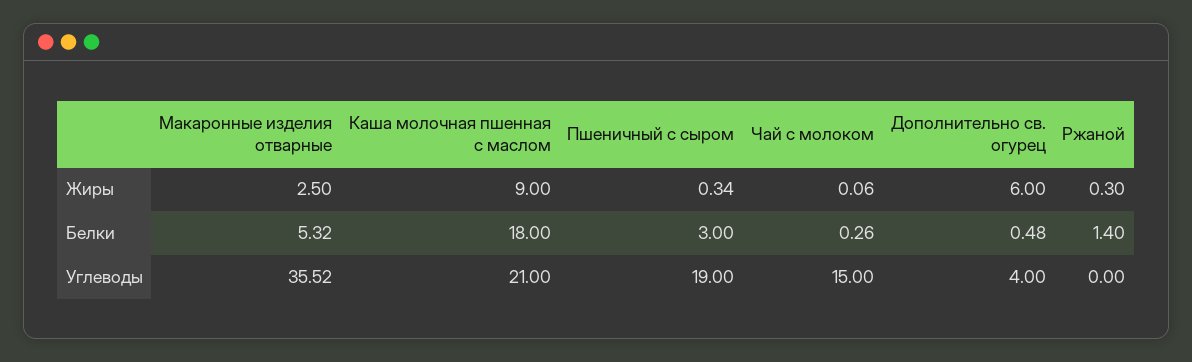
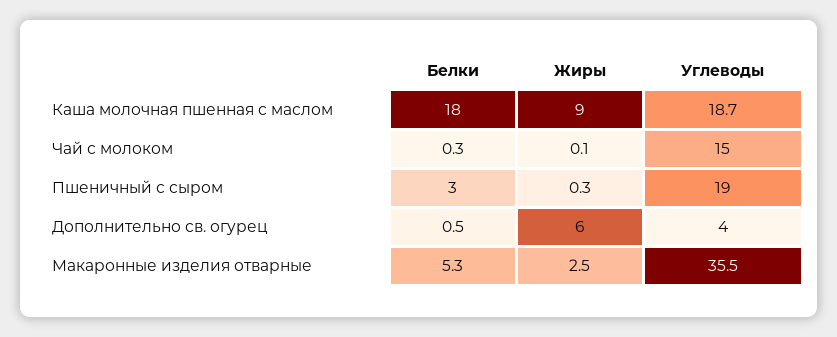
Ржаной, Жиры: 0.3 -> none
Ржаной, Белки: 1.4 -> none
Каша молочная пшенная с маслом, Углеводы: 21 -> 18.7
Ржаной, Углеводы: 0 -> none

